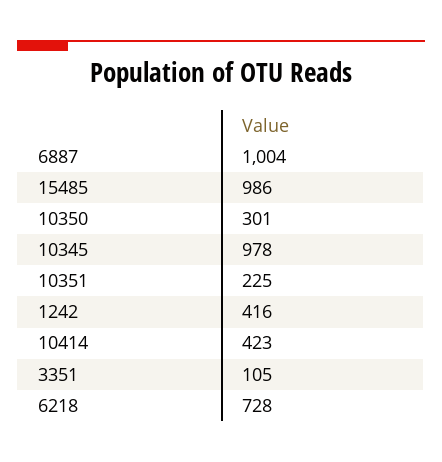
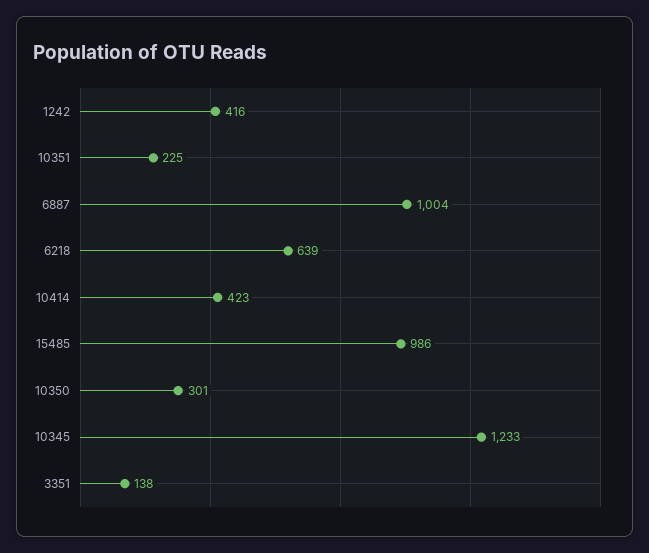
10345: 978 -> 1233
3351: 105 -> 138
6218: 728 -> 639

